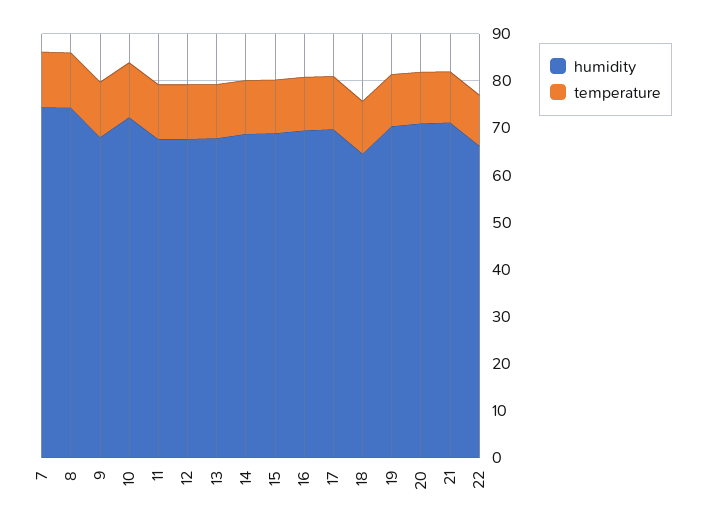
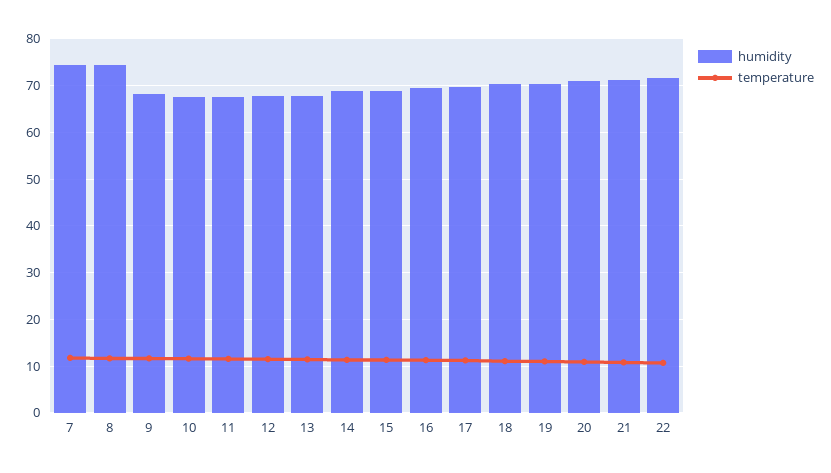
humidity, 10: 72 -> 68
humidity, 18: 64 -> 70
humidity, 22: 66 -> 72

